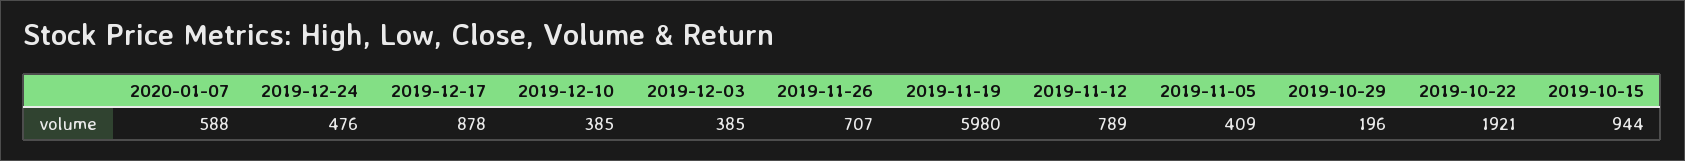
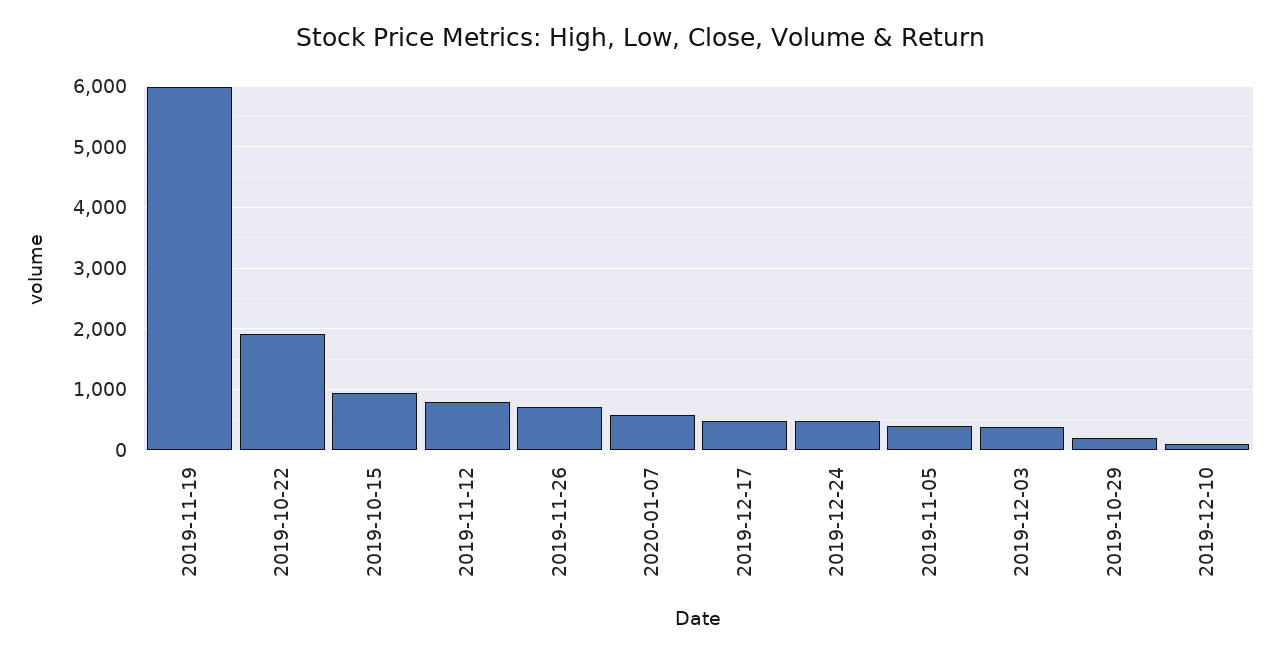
2019-12-17: 878 -> 500
2019-12-10: 385 -> 100

